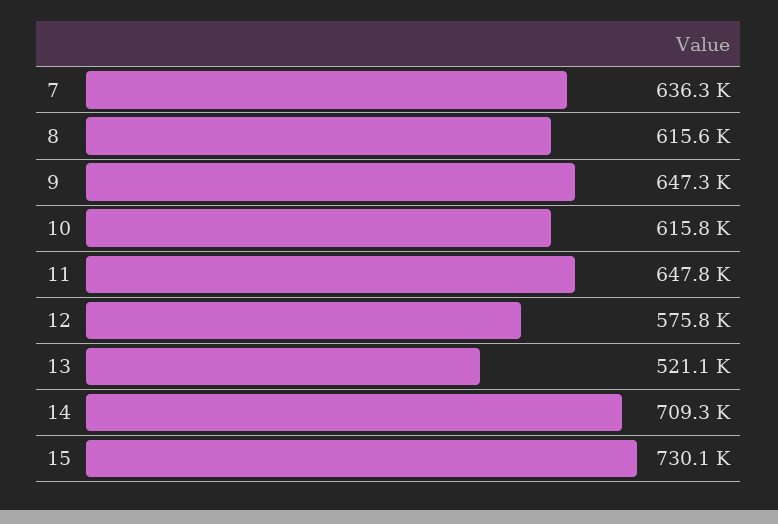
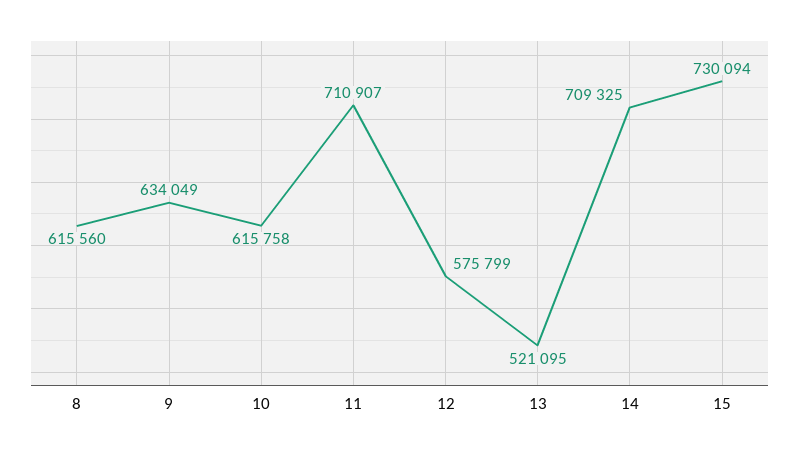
7: 636300 -> none
9: 647300 -> 634049
11: 647800 -> 710907

